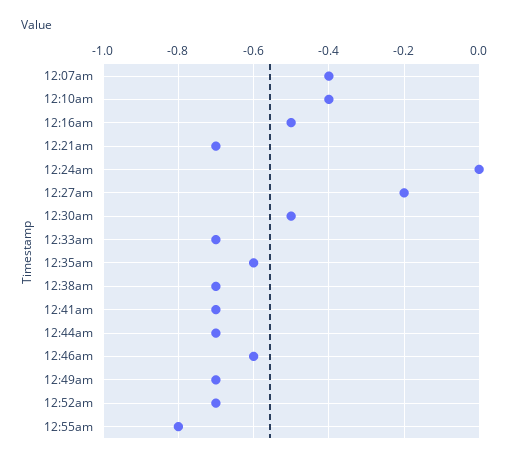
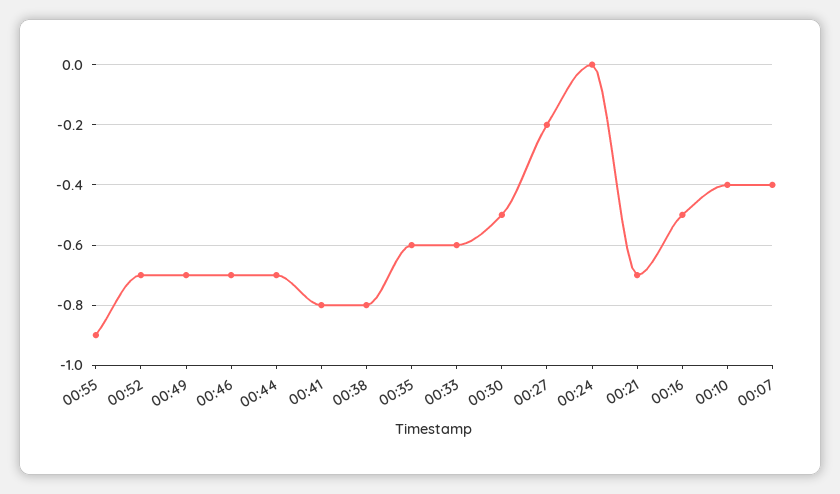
12:33am: -0.7 -> -0.6
12:38am: -0.7 -> -0.8
12:41am: -0.7 -> -0.8
12:46am: -0.6 -> -0.7
12:55am: -0.8 -> -0.9

